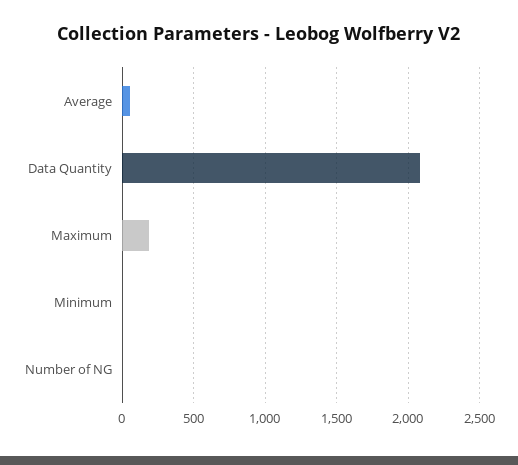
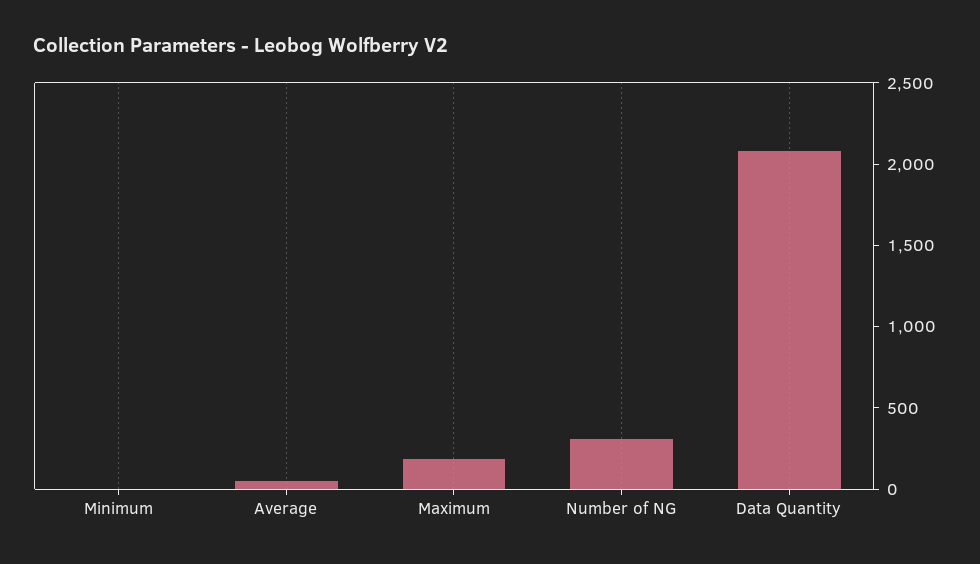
Number of NG: 0 -> 300

